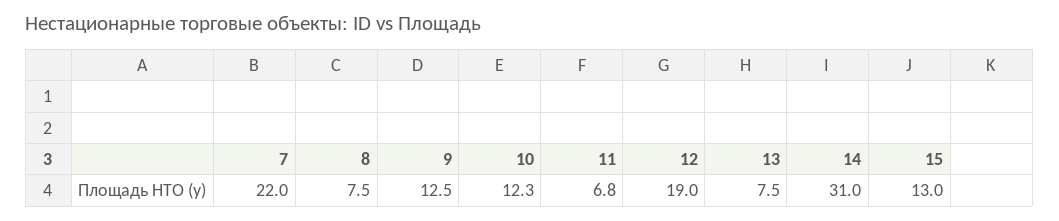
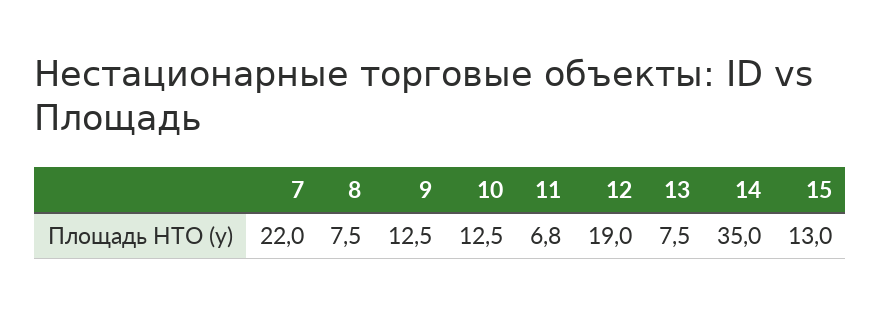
10: 12.3 -> 12.5
14: 31 -> 35

